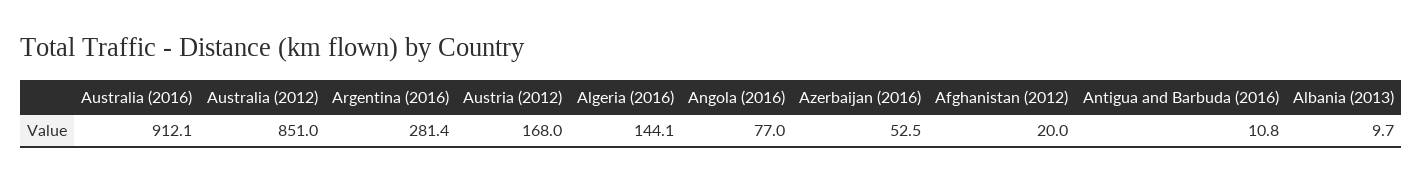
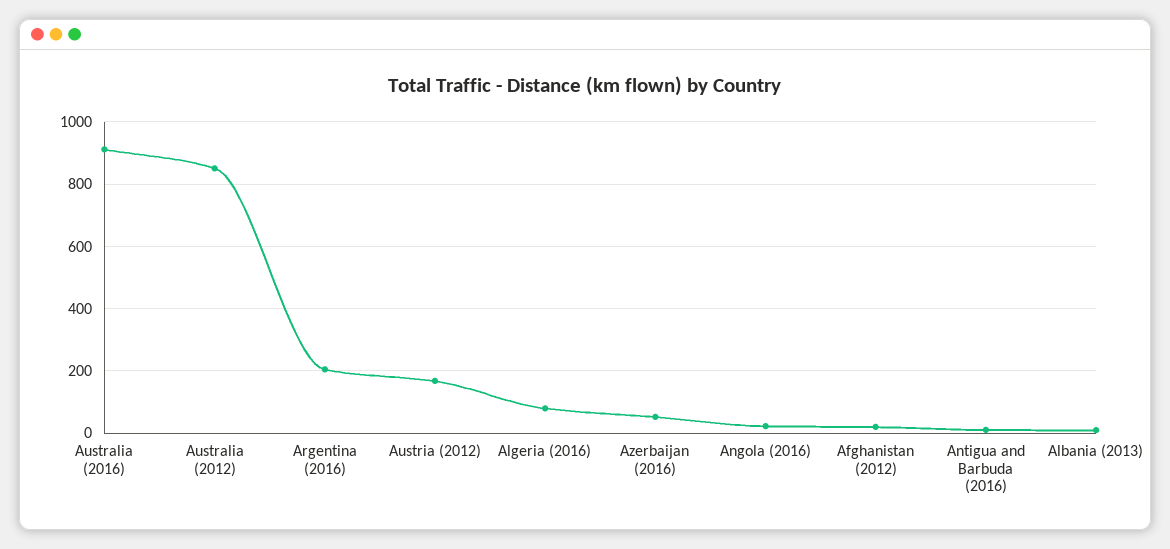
Argentina (2016): 281.4 -> 200
Algeria (2016): 144.1 -> 80
Angola (2016): 77 -> 20

